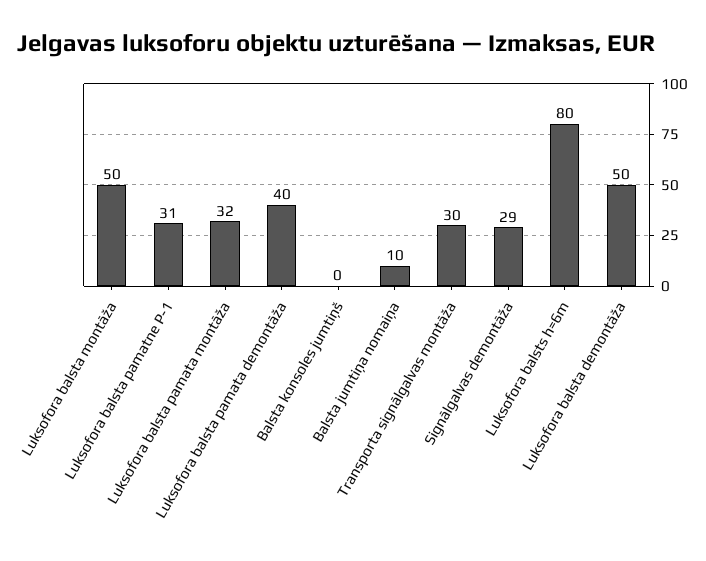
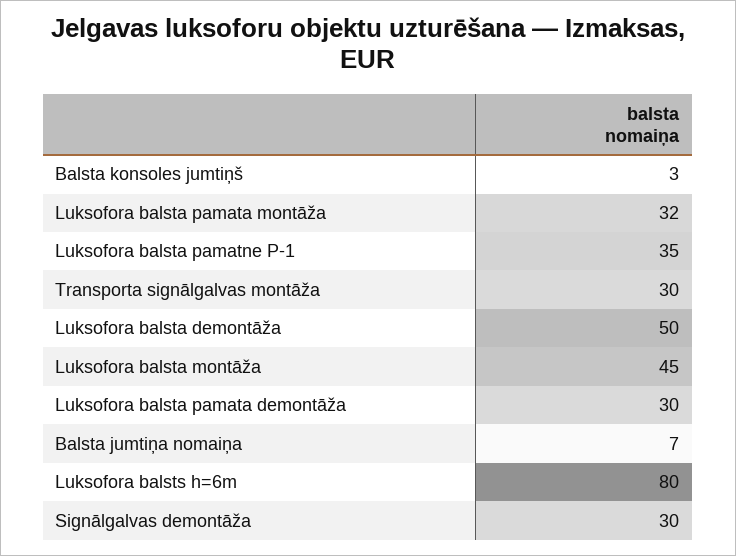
Luksofora balsta montāža: 50 -> 45
Luksofora balsta pamatne P-1: 31 -> 35
Luksofora balsta pamata demontāža: 40 -> 30
Balsta konsoles jumtiņš: 0 -> 3
Balsta jumtiņa nomaiņa: 10 -> 7
Signālgalvas demontāža: 29 -> 30

